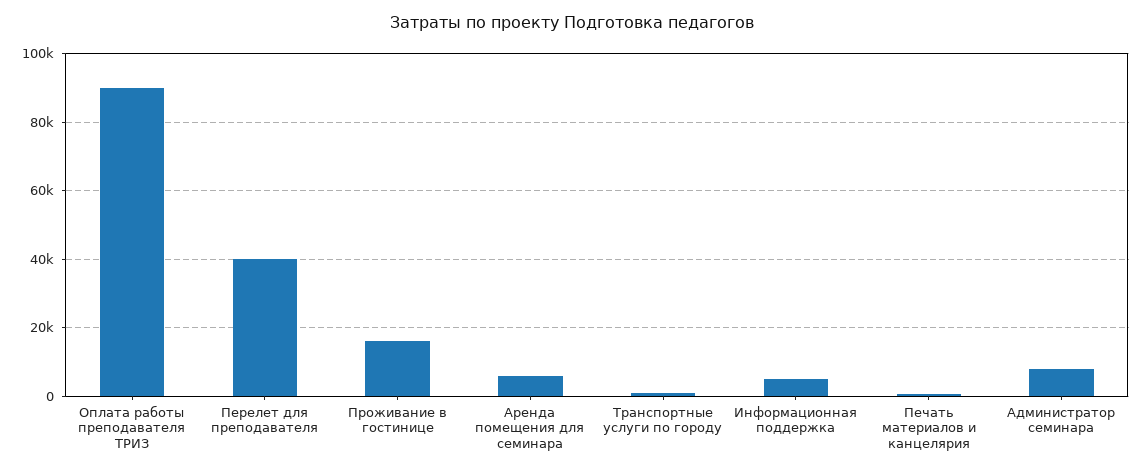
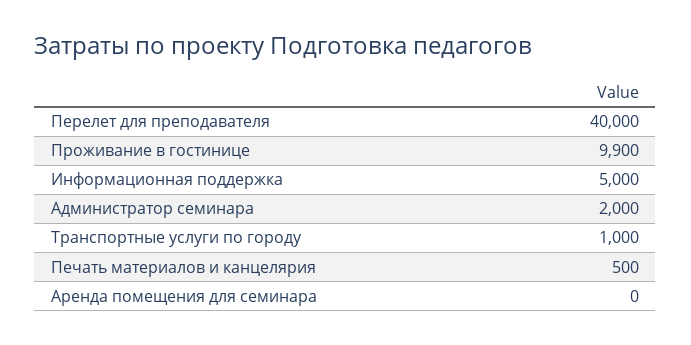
Оплата работы преподавателя ТРИЗ: 90000 -> none
Проживание в гостинице: 16000 -> 9900
Аренда помещения для семинара: 6000 -> 0
Администратор семинара: 8000 -> 2000

